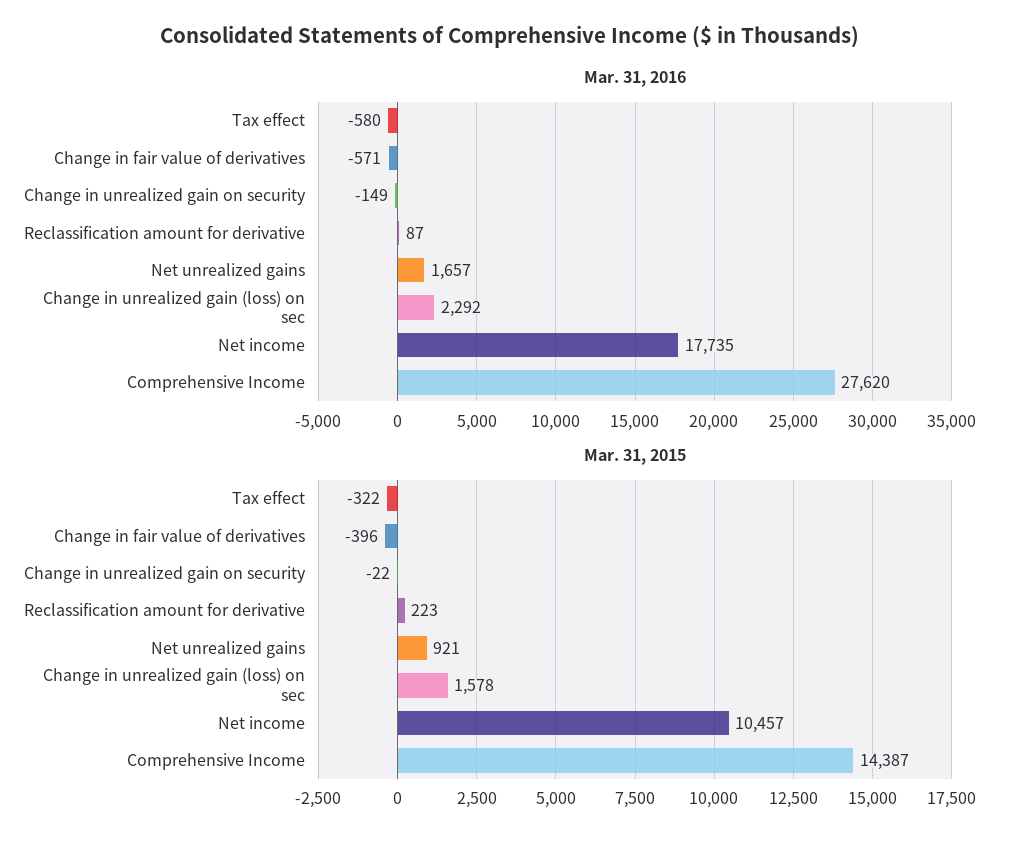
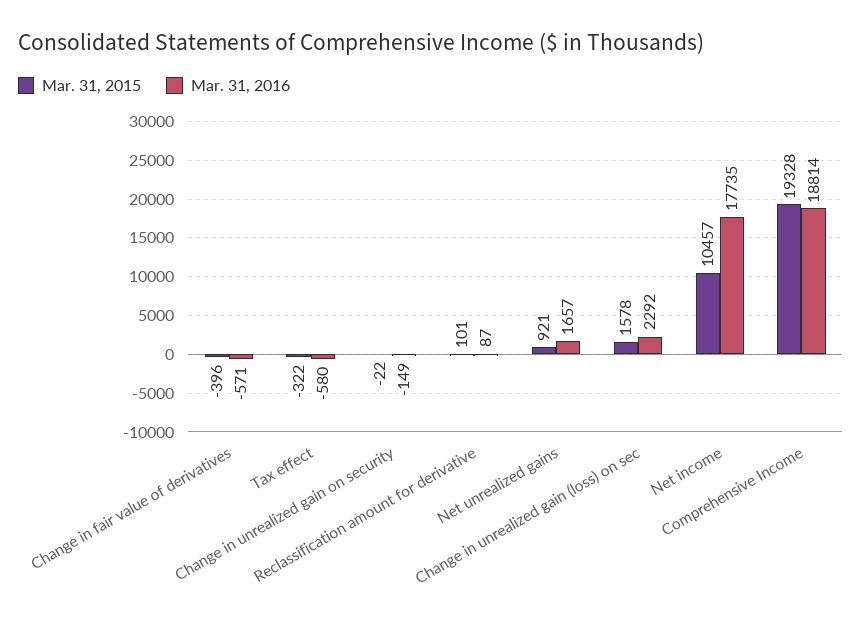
Mar. 31, 2016, Comprehensive Income: 27620 -> 18814
Mar. 31, 2015, Reclassification amount for derivative: 223 -> 101
Mar. 31, 2015, Comprehensive Income: 14387 -> 19328

